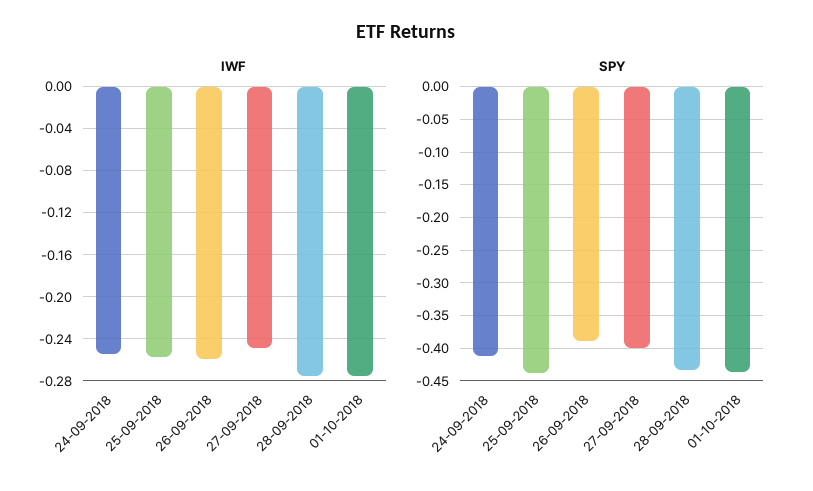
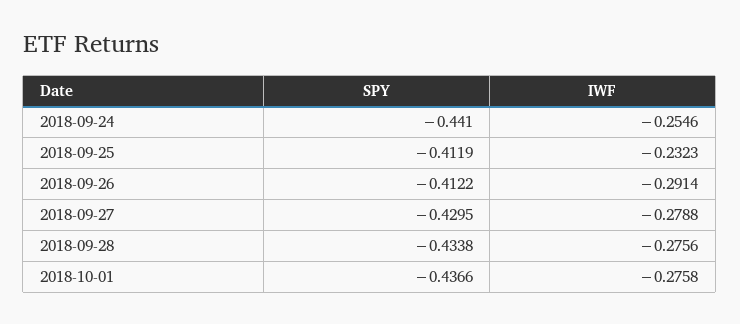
IWF, 25-09-2018: -0.26 -> -0.2323
IWF, 26-09-2018: -0.26 -> -0.2914
IWF, 27-09-2018: -0.25 -> -0.2788
SPY, 24-09-2018: -0.41 -> -0.441
SPY, 25-09-2018: -0.44 -> -0.4119
SPY, 26-09-2018: -0.39 -> -0.4122
SPY, 27-09-2018: -0.4 -> -0.4295

